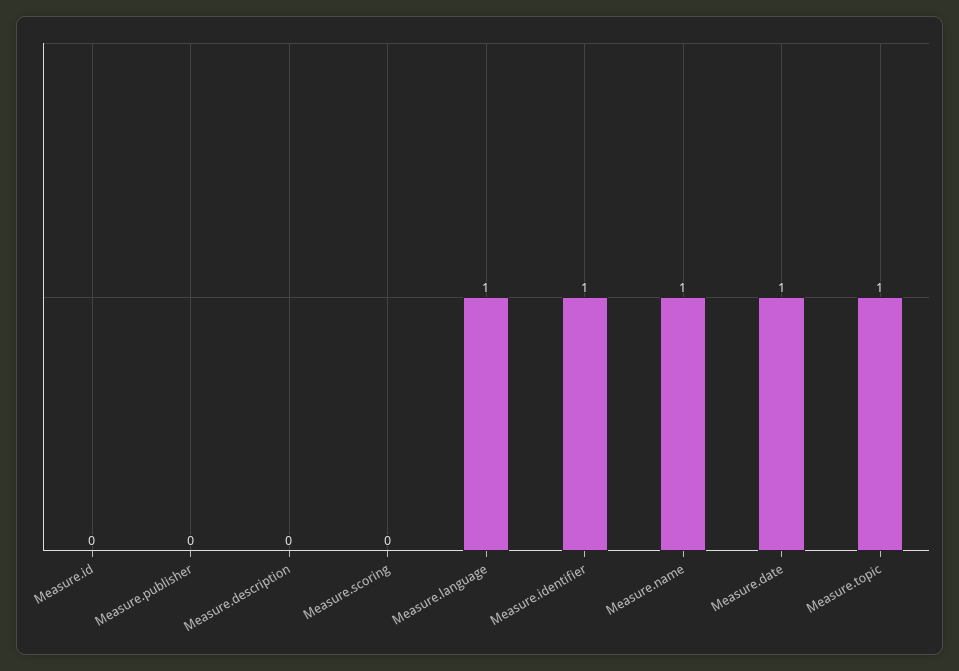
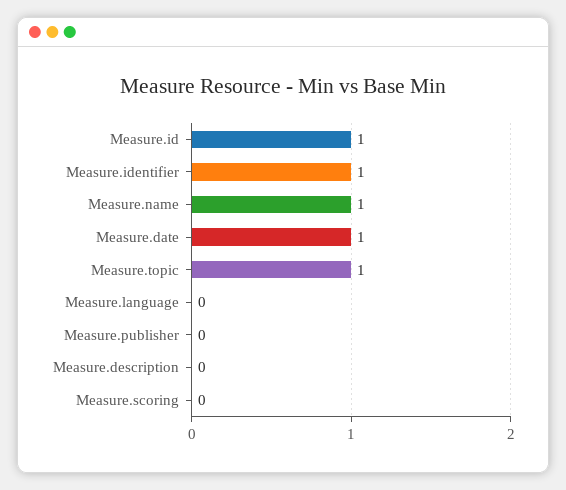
Measure.id: 0 -> 1
Measure.language: 1 -> 0

